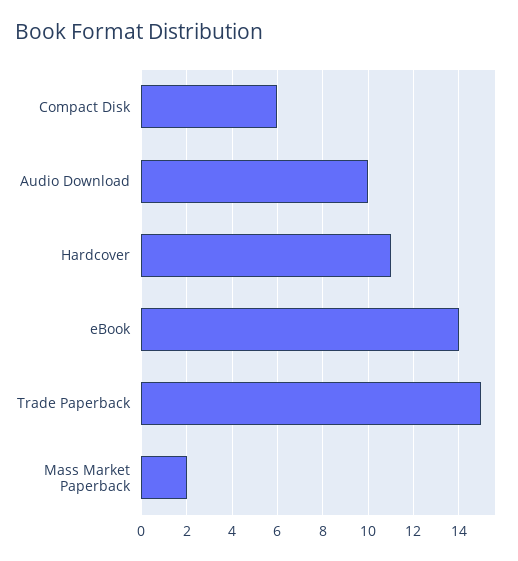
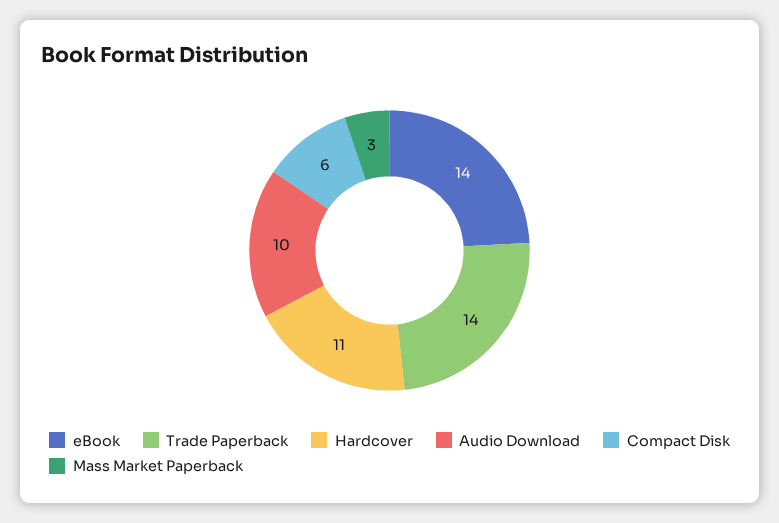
Trade Paperback: 15 -> 14
Mass Market Paperback: 2 -> 3

